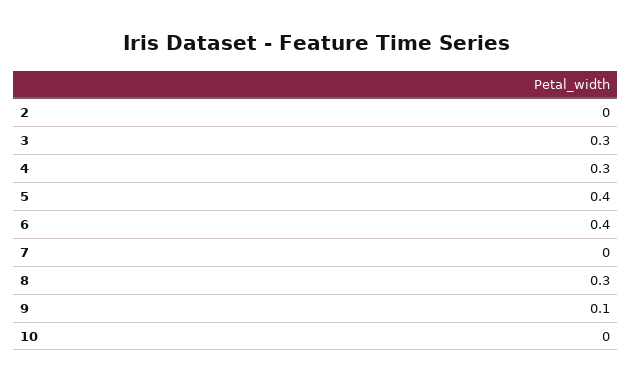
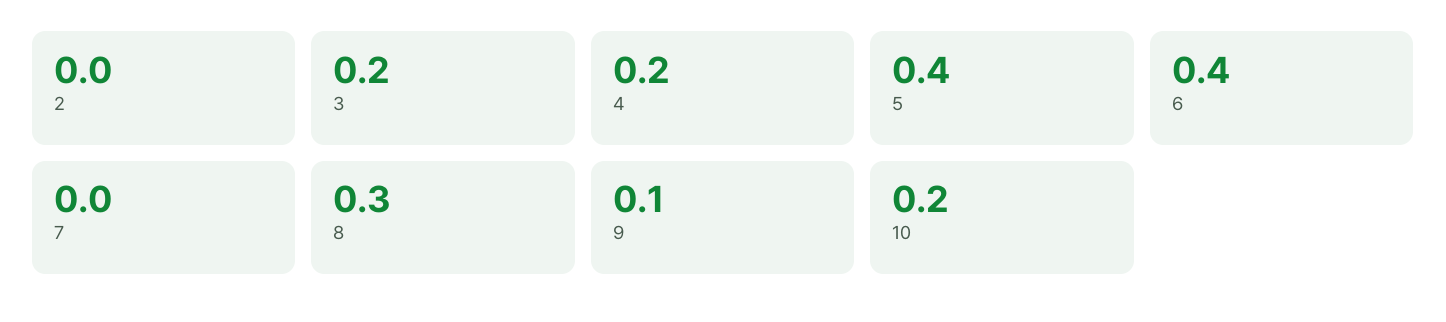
3: 0.3 -> 0.2
4: 0.3 -> 0.2
10: 0 -> 0.2

